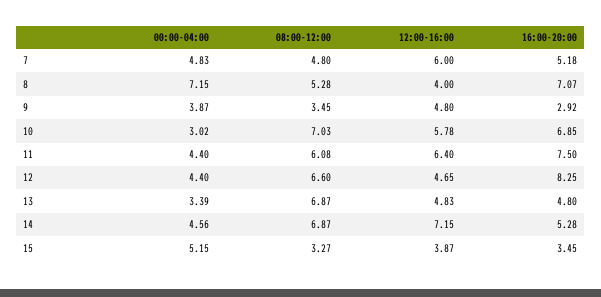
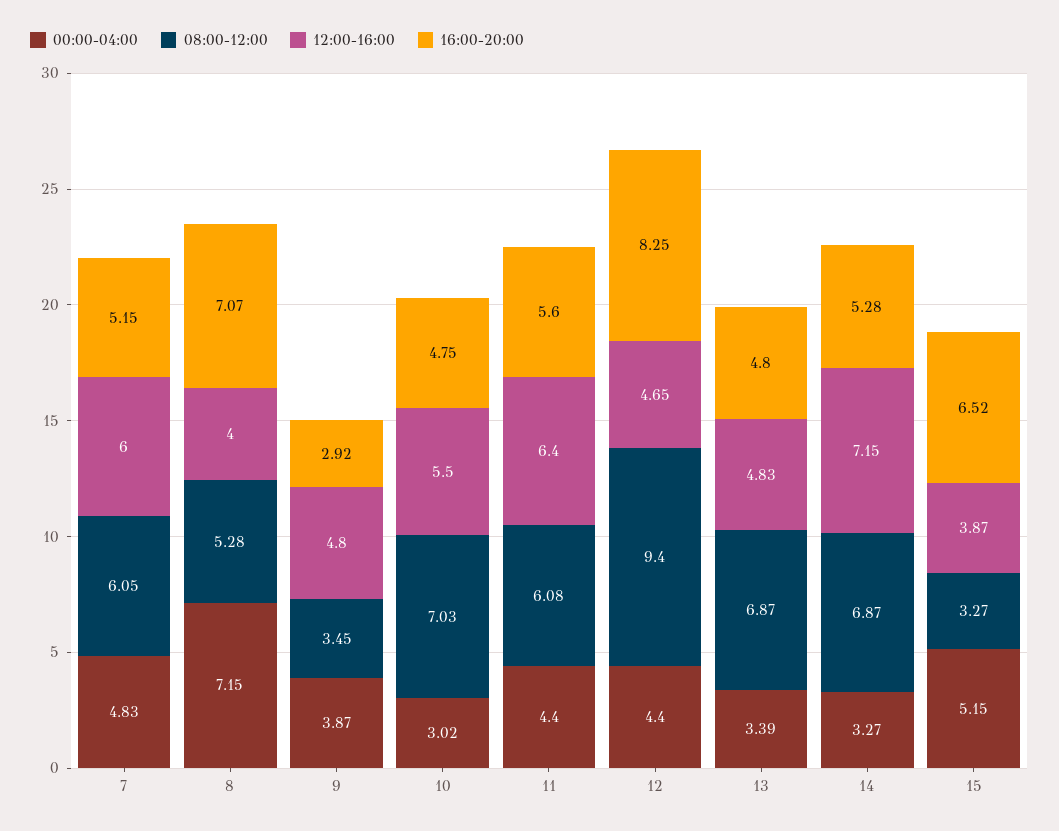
08:00-12:00, 7: 4.8 -> 6.05
16:00-20:00, 7: 5.18 -> 5.15
12:00-16:00, 10: 5.78 -> 5.5
16:00-20:00, 10: 6.85 -> 4.75
16:00-20:00, 11: 7.5 -> 5.6
08:00-12:00, 12: 6.6 -> 9.4
00:00-04:00, 14: 4.56 -> 3.27
16:00-20:00, 15: 3.45 -> 6.52

